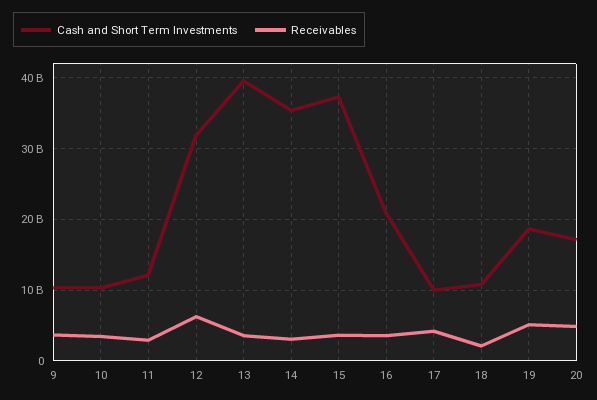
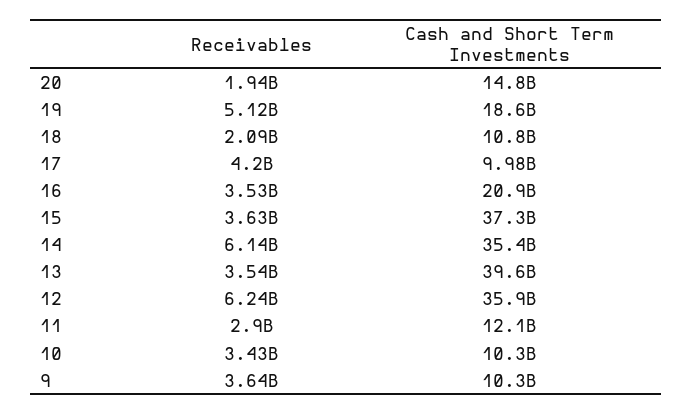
Cash and Short Term Investments, 12: 32000000000 -> 35900000000
Receivables, 14: 3000000000 -> 6140000000
Cash and Short Term Investments, 20: 17000000000 -> 14800000000
Receivables, 20: 5000000000 -> 1940000000

